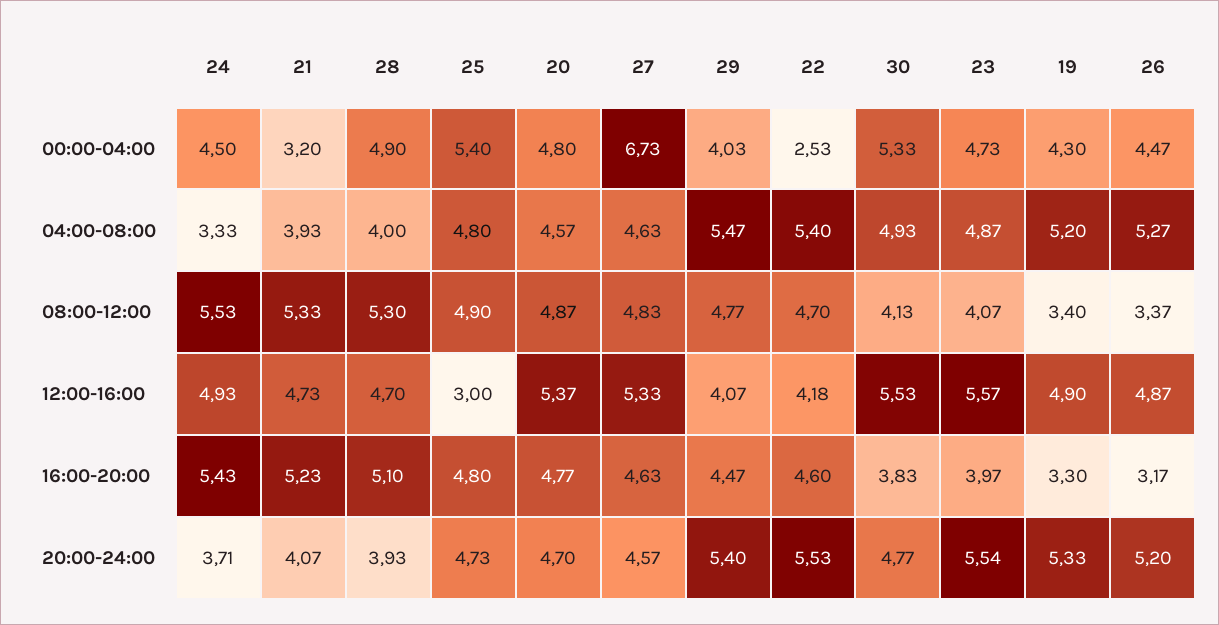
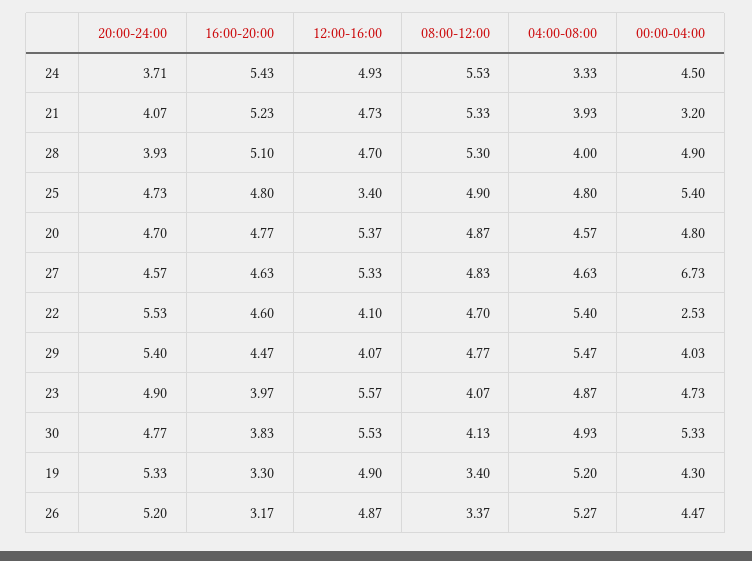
25, 12:00-16:00: 3 -> 3.4
22, 12:00-16:00: 4.18 -> 4.1
23, 20:00-24:00: 5.54 -> 4.9

